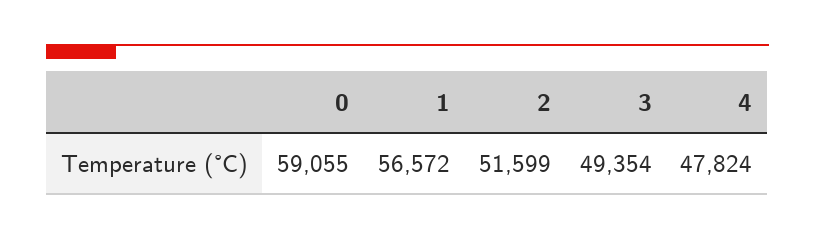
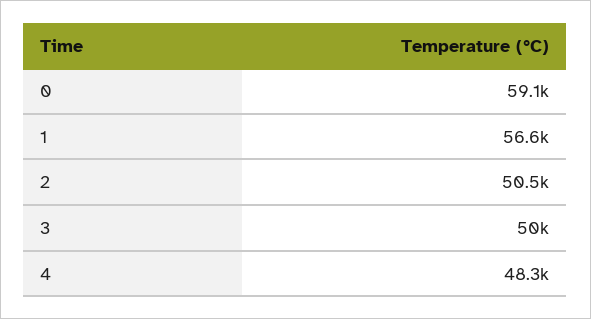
2: 51599 -> 50500
3: 49354 -> 50000
4: 47824 -> 48300

